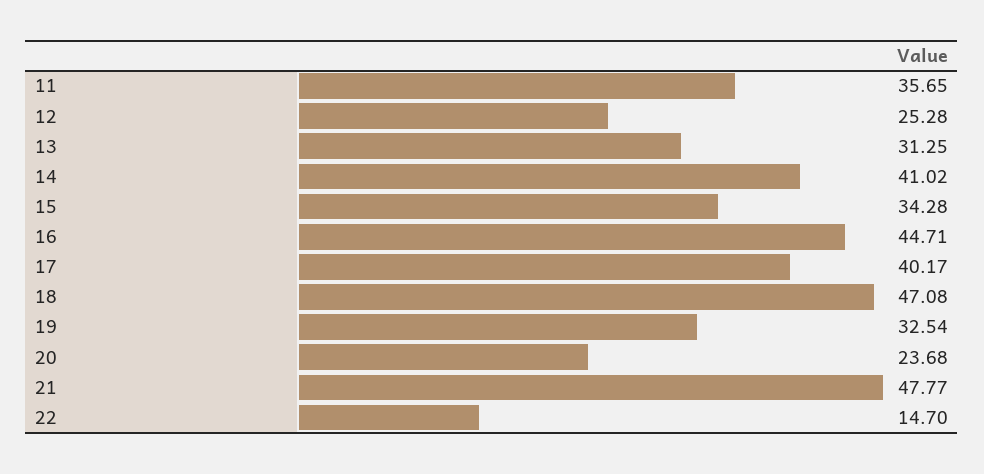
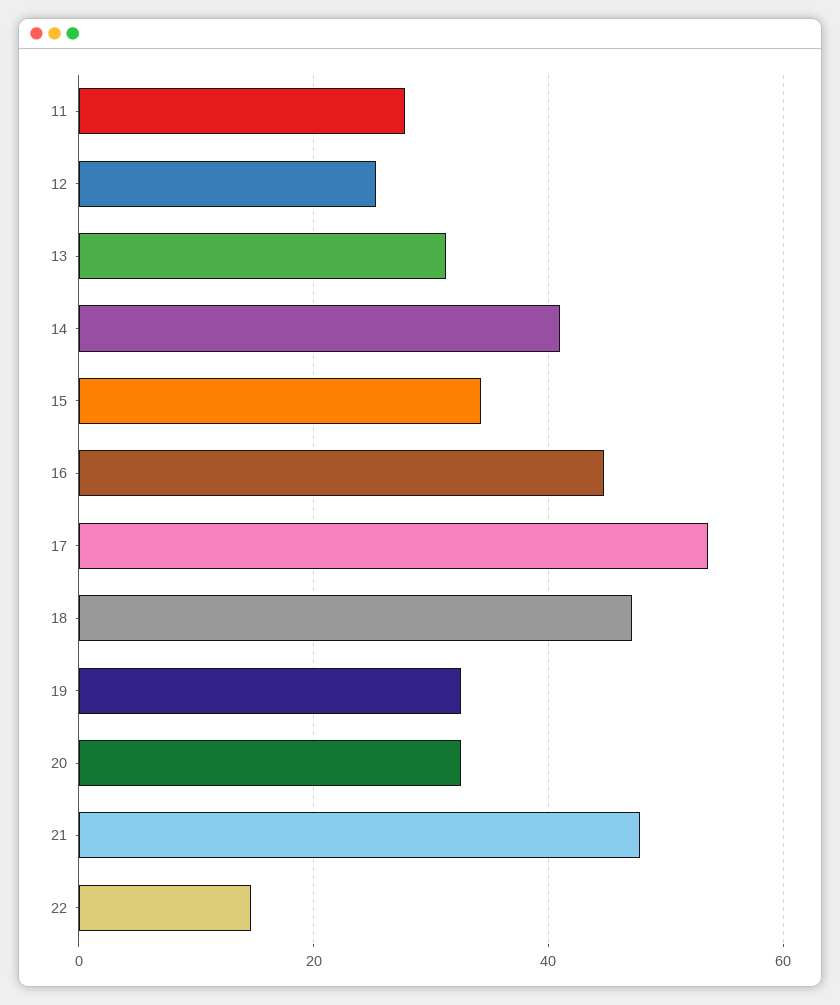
11: 35.65 -> 28
17: 40.17 -> 54
20: 23.68 -> 32

